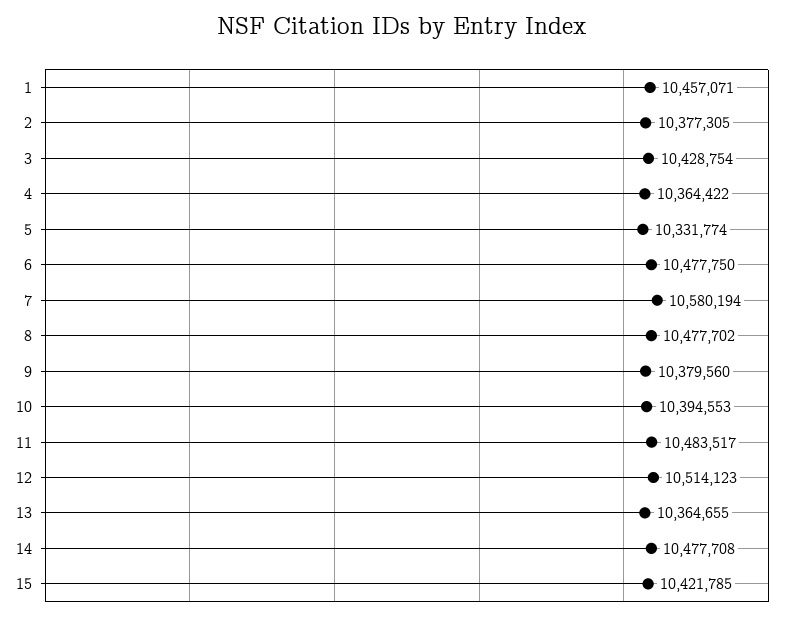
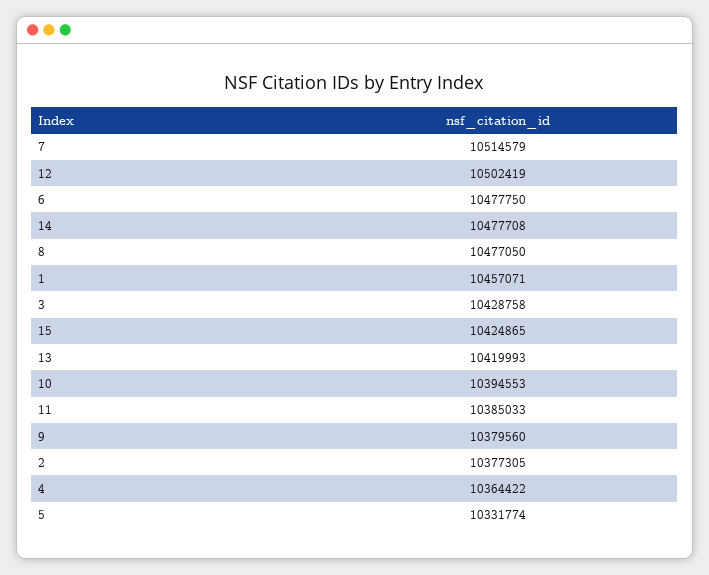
3: 10428754 -> 10428758
7: 10580194 -> 10514579
8: 10477702 -> 10477050
11: 10483517 -> 10385033
12: 10514123 -> 10502419
13: 10364655 -> 10419993
15: 10421785 -> 10424865

